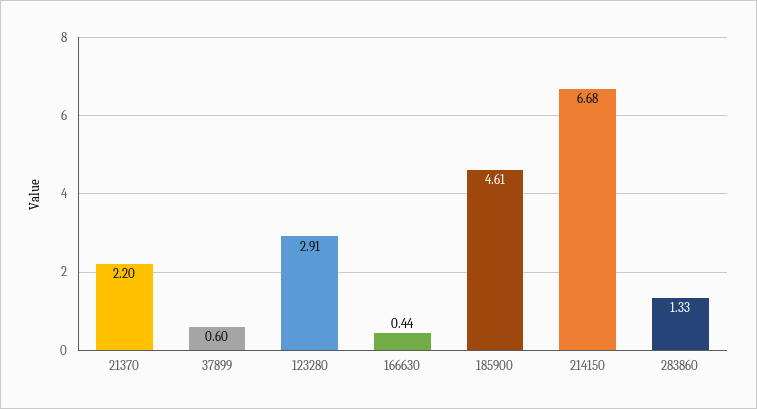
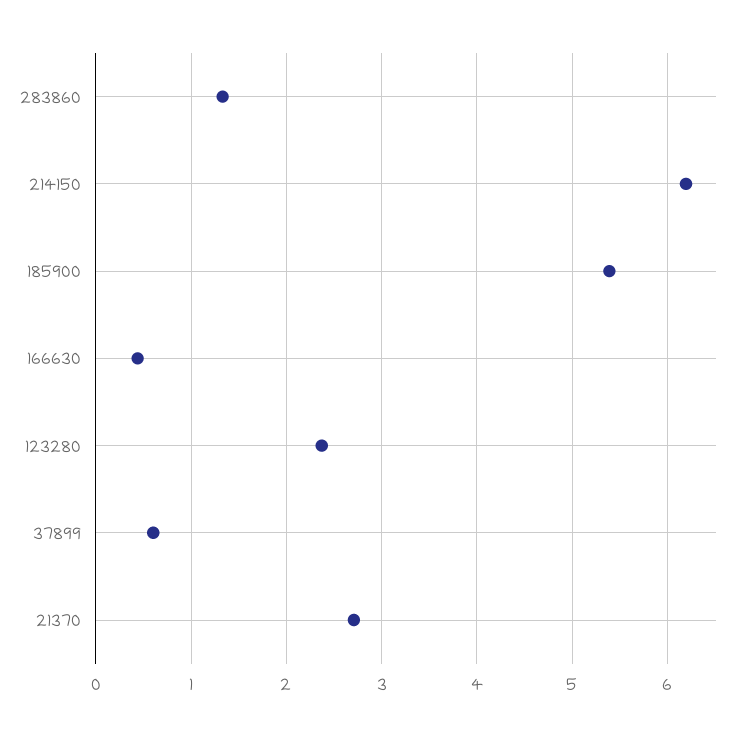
21370: 2.2 -> 2.7
123280: 2.91 -> 2.4
185900: 4.61 -> 5.4
214150: 6.68 -> 6.2

